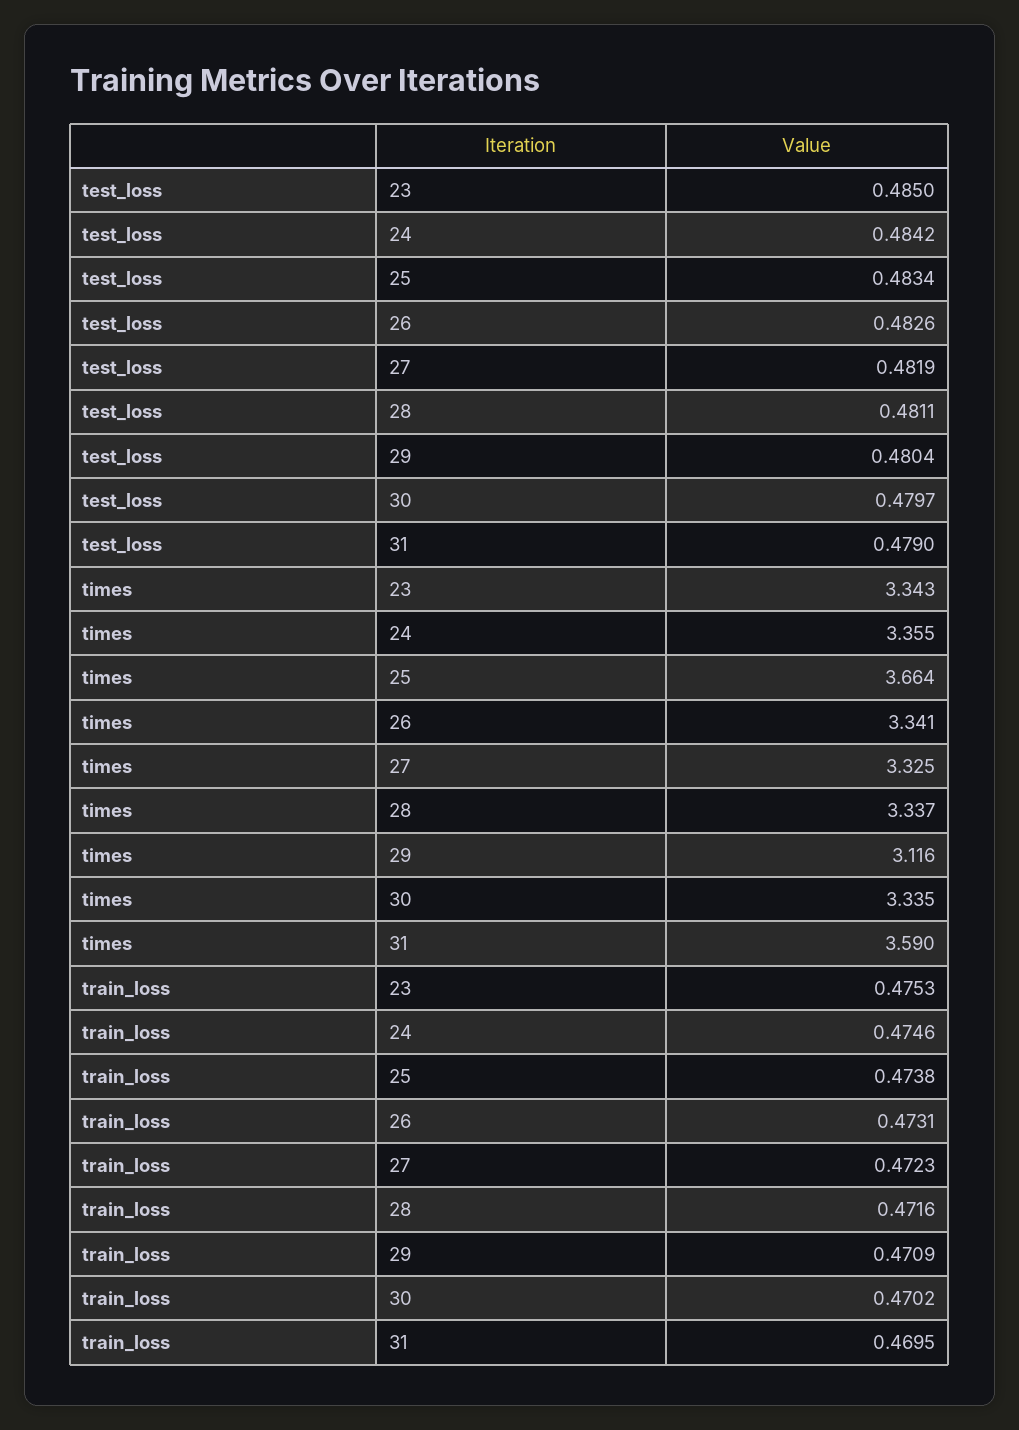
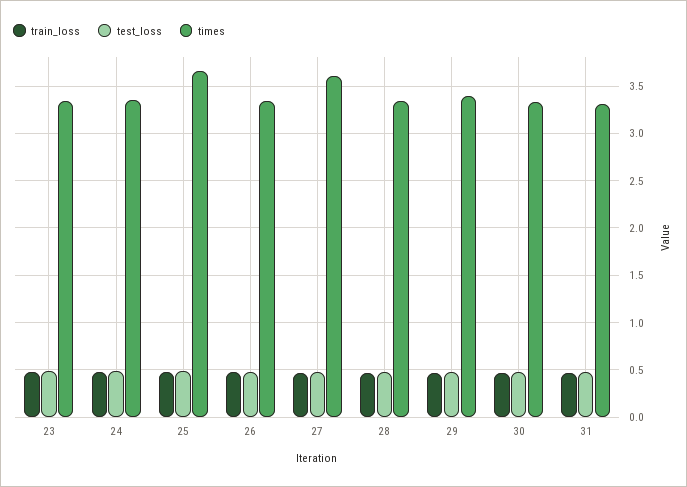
times, 27: 3.325 -> 3.6
times, 29: 3.116 -> 3.4
times, 31: 3.59 -> 3.3

